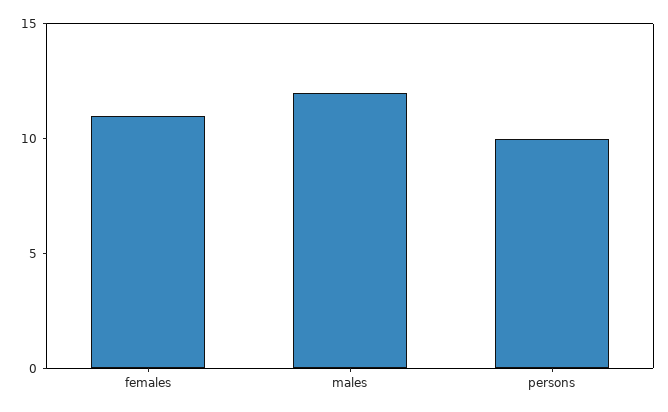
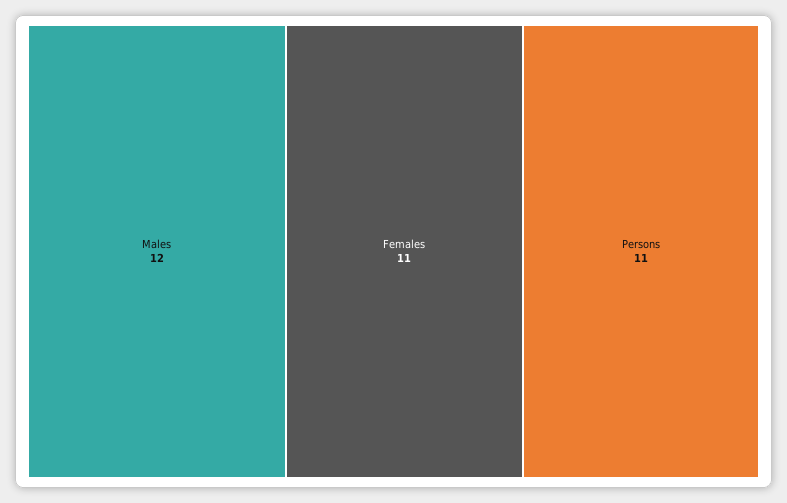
persons: 10 -> 11

